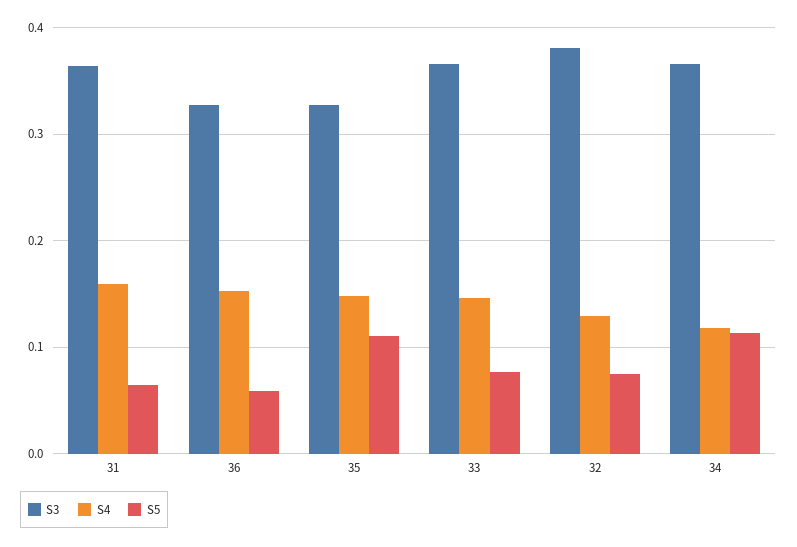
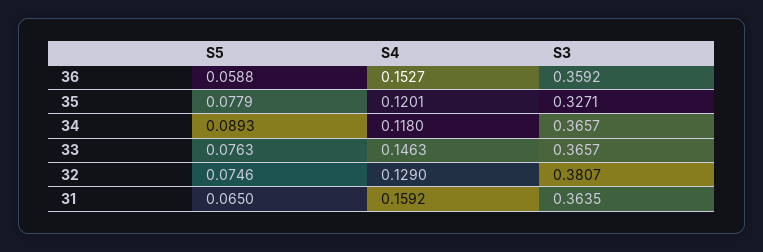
S3, 36: 0.33 -> 0.3592
S4, 35: 0.15 -> 0.1201
S5, 35: 0.11 -> 0.0779
S5, 34: 0.11 -> 0.0893

